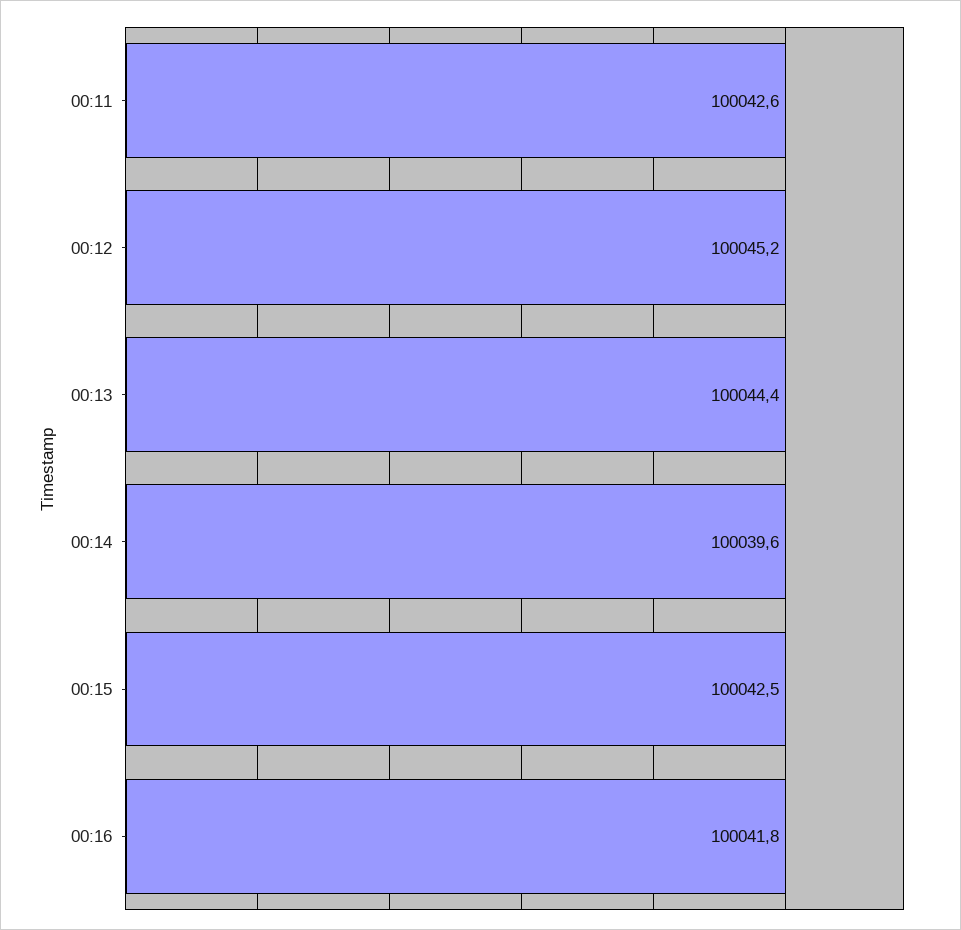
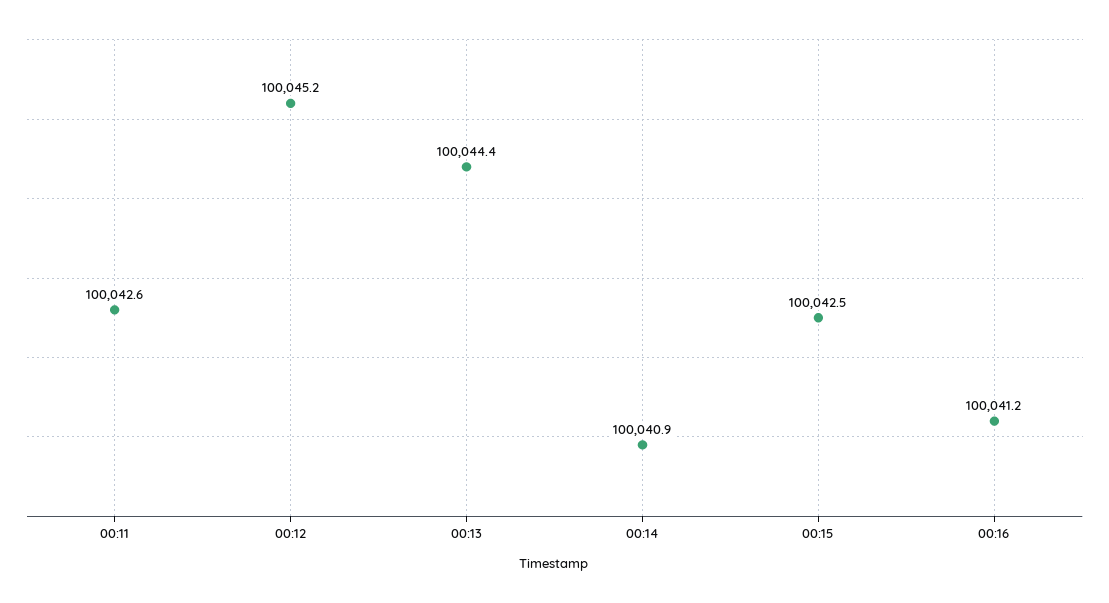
00:14: 100039.6 -> 100040.9
00:16: 100041.8 -> 100041.2

